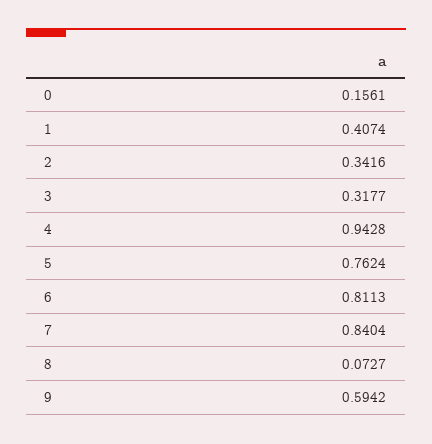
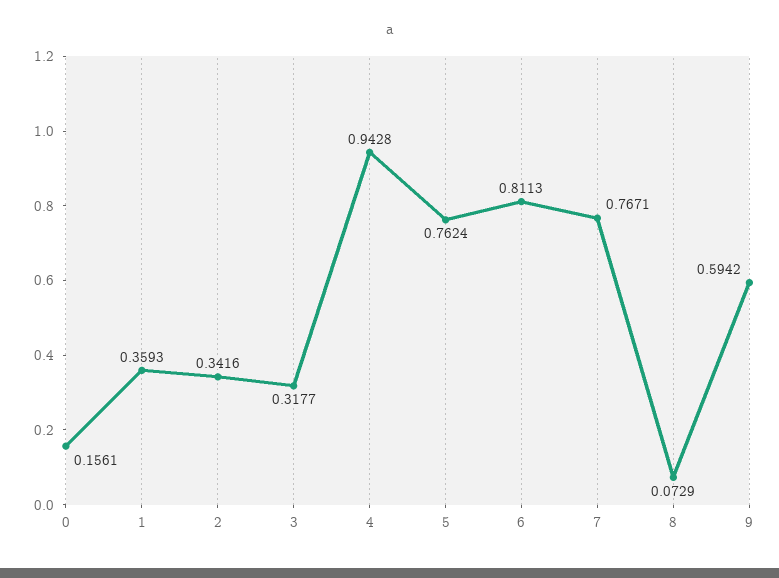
1: 0.4074 -> 0.3593
7: 0.8404 -> 0.7671
8: 0.0727 -> 0.0729

